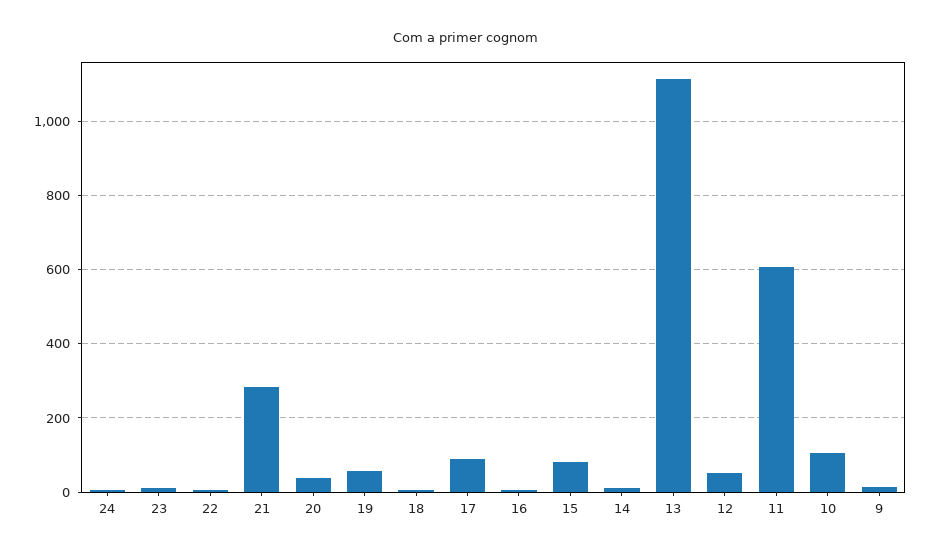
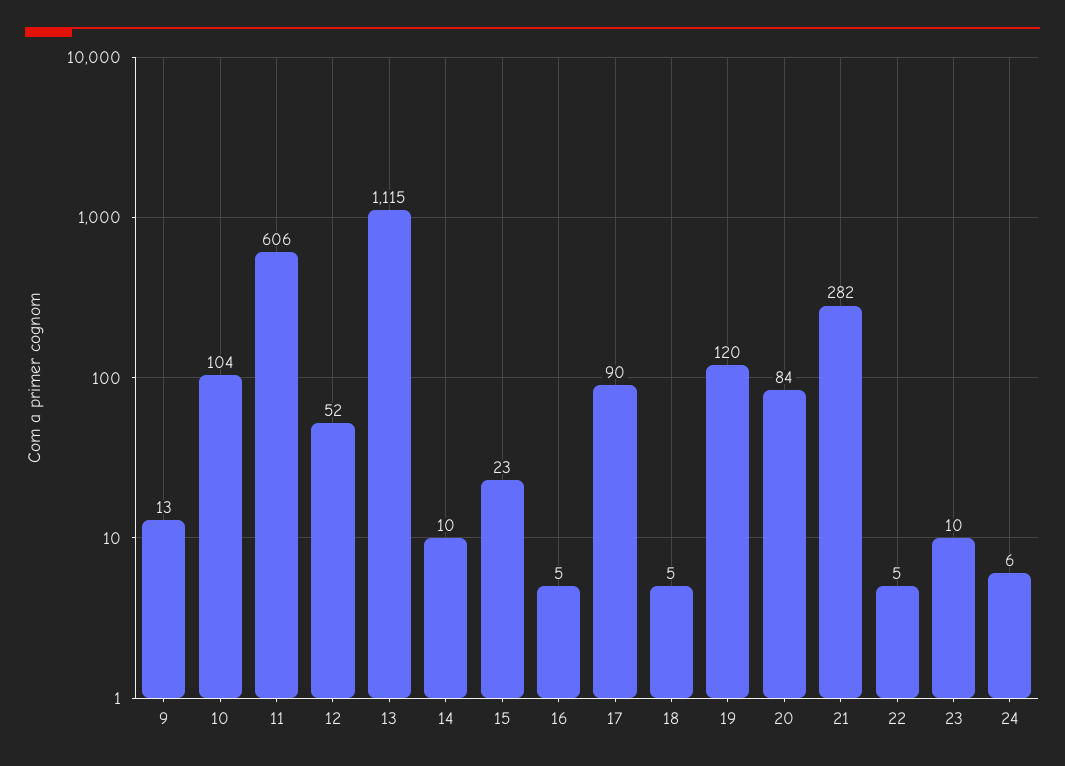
20: 40 -> 84
19: 60 -> 120
15: 80 -> 23

